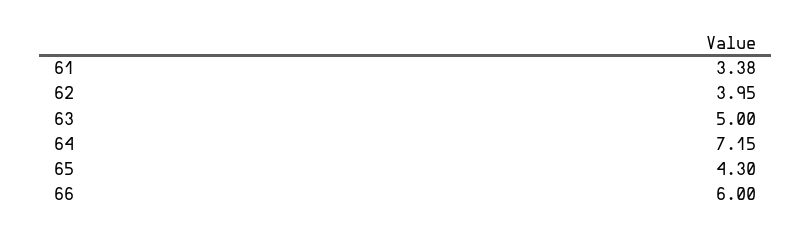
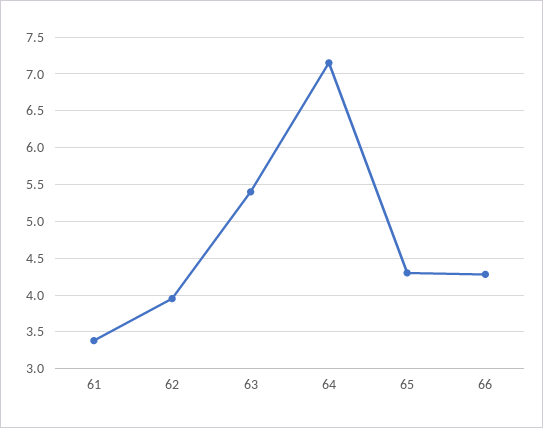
63: 5 -> 5.4
66: 6 -> 4.3

